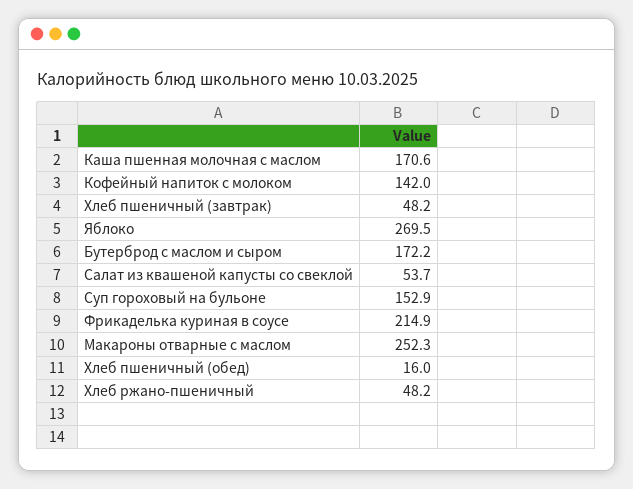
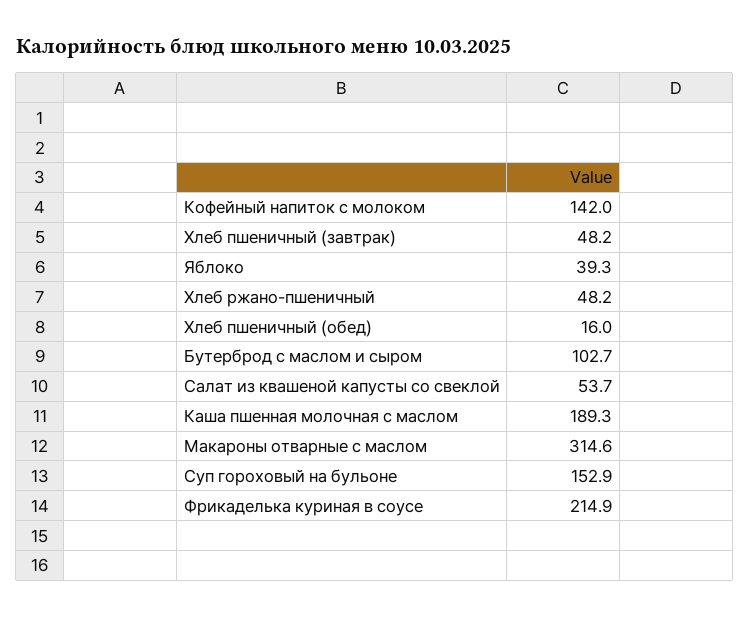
Каша пшенная молочная с маслом: 170.6 -> 189.3
Яблоко: 269.5 -> 39.3
Бутерброд с маслом и сыром: 172.2 -> 102.7
Макароны отварные с маслом: 252.3 -> 314.6

